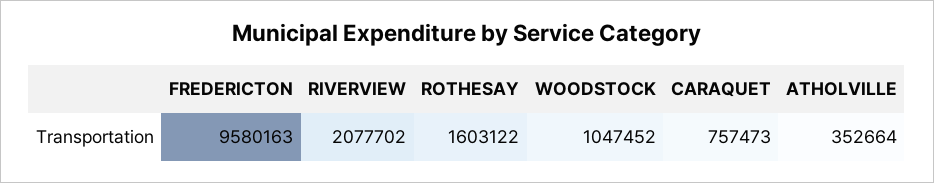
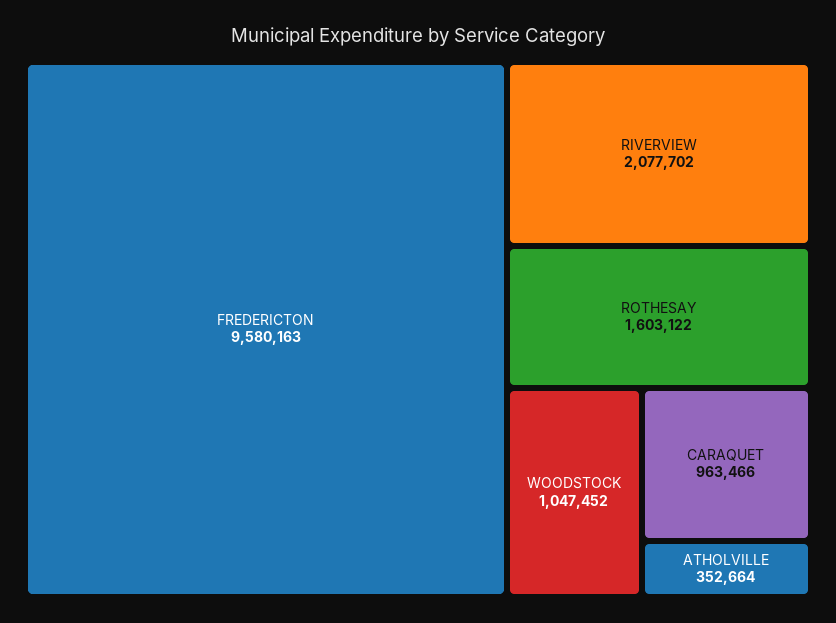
CARAQUET: 757473 -> 963466

